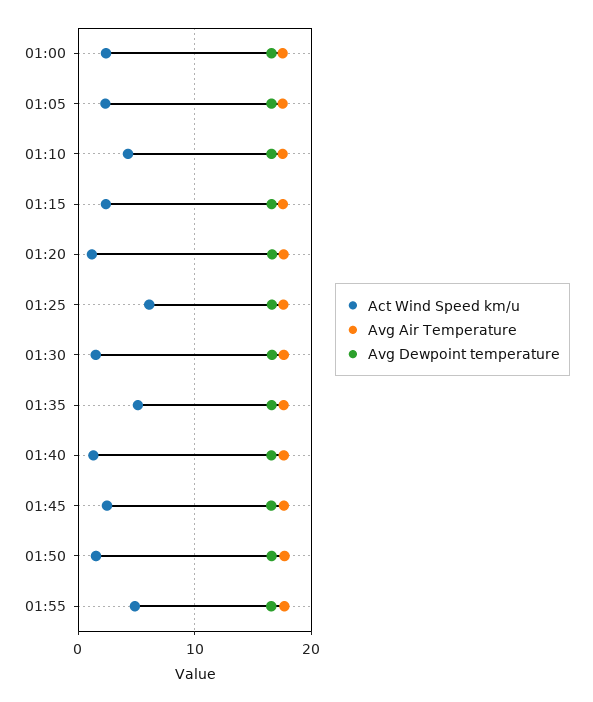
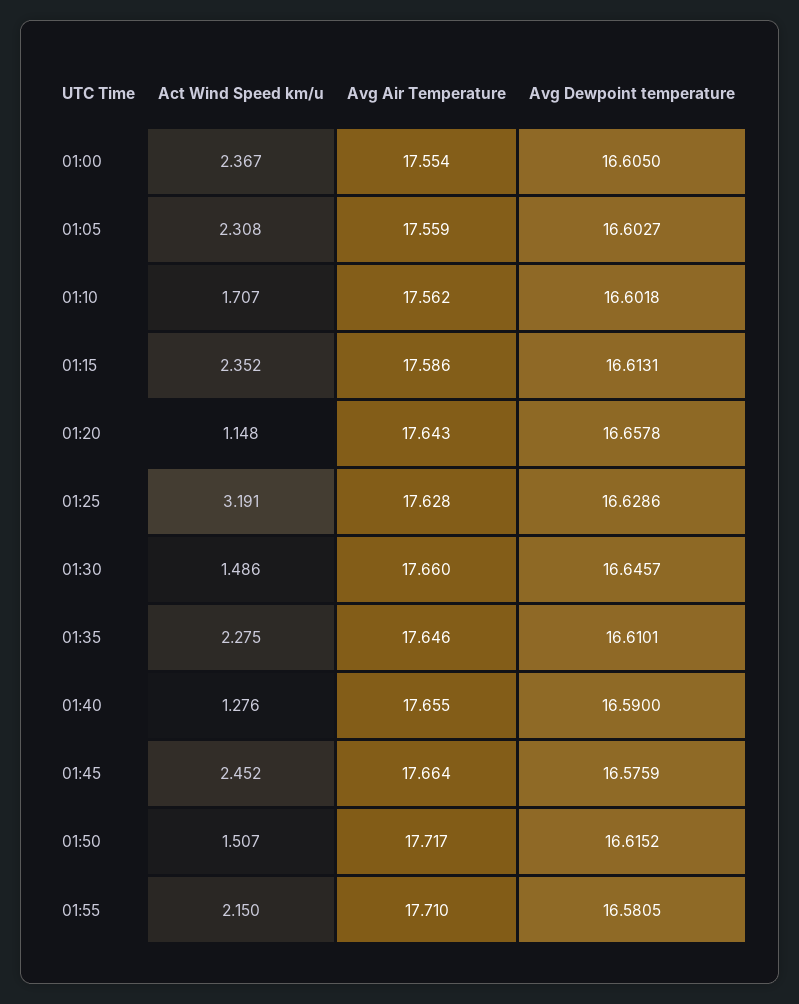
Act Wind Speed km/u, 01:10: 4 -> 1.707
Act Wind Speed km/u, 01:25: 6 -> 3.191
Act Wind Speed km/u, 01:35: 5 -> 2.275
Act Wind Speed km/u, 01:55: 5 -> 2.15

